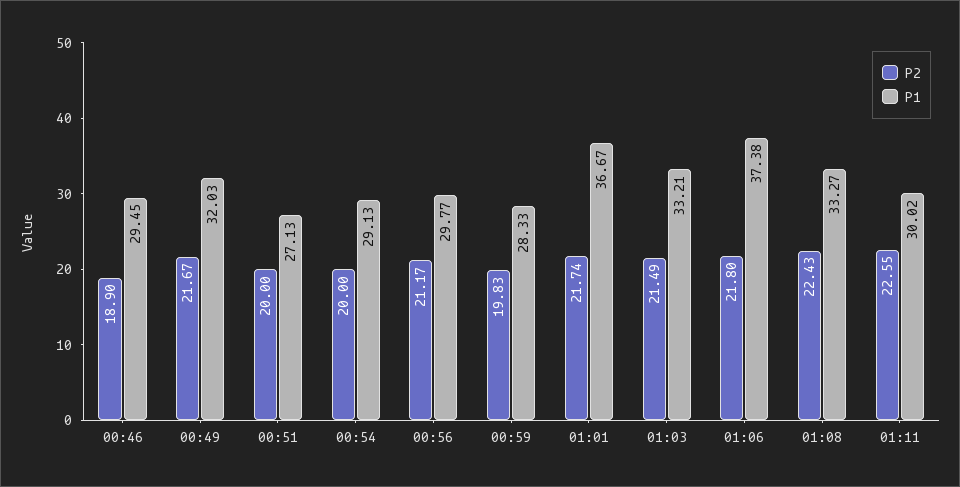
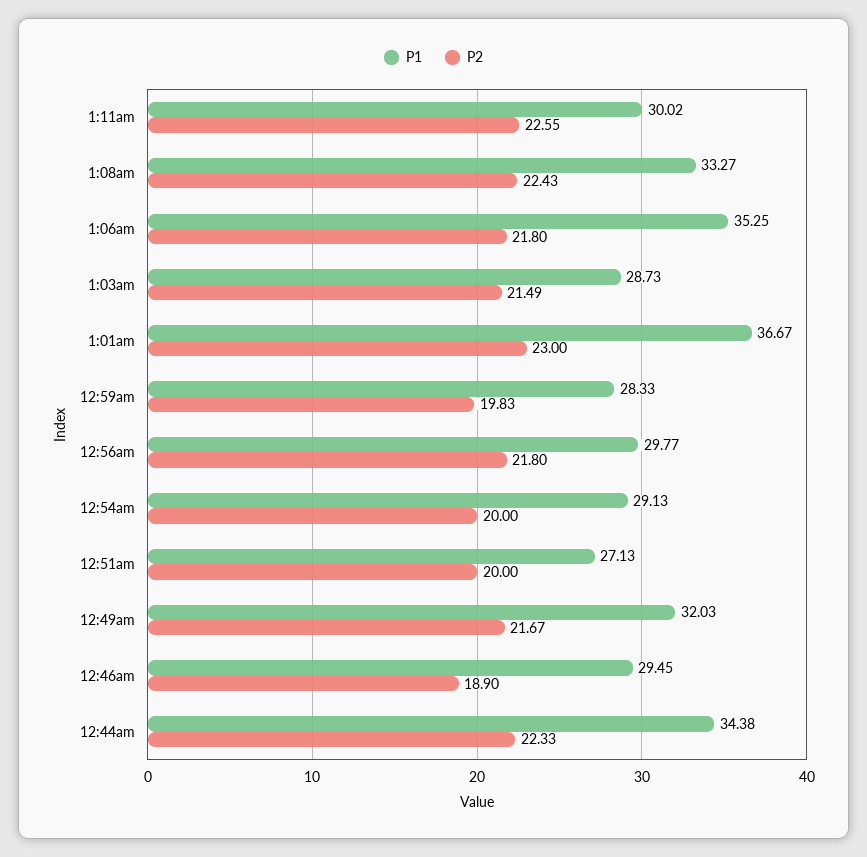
P2, 00:56: 21.17 -> 21.8
P2, 01:01: 21.74 -> 23
P1, 01:03: 33.21 -> 28.73
P1, 01:06: 37.38 -> 35.25
P1, 12:44am: none -> 34.38
P2, 12:44am: none -> 22.33

